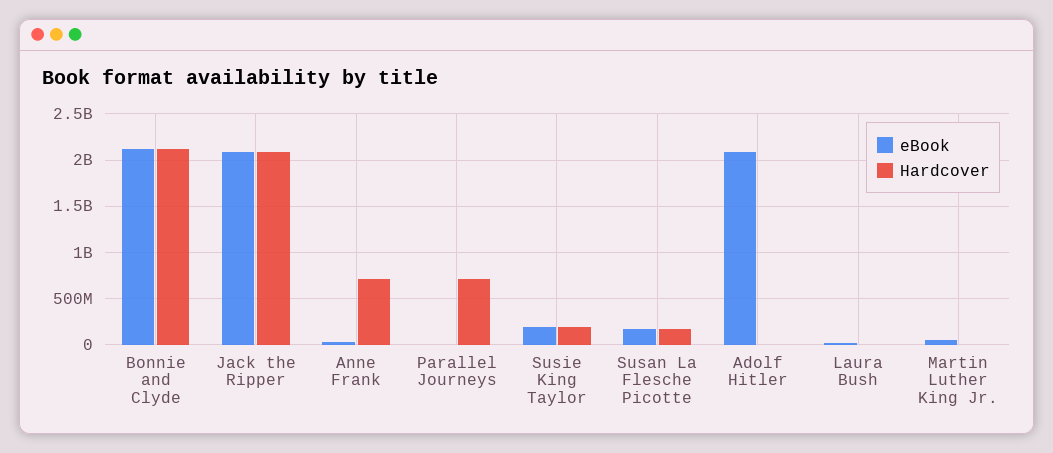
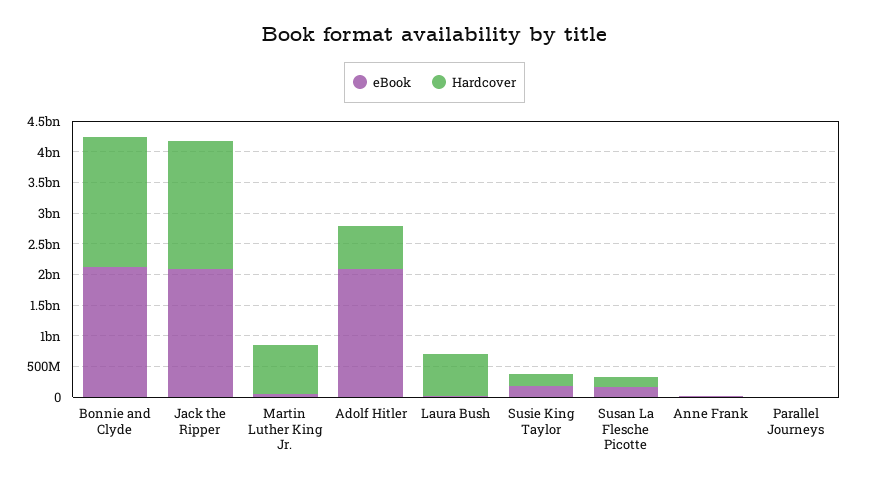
Hardcover, Anne Frank: 700000000 -> 0
Hardcover, Parallel Journeys: 700000000 -> 0
Hardcover, Adolf Hitler: 0 -> 750000000
Hardcover, Laura Bush: 0 -> 750000000
Hardcover, Martin Luther King Jr.: 0 -> 750000000

